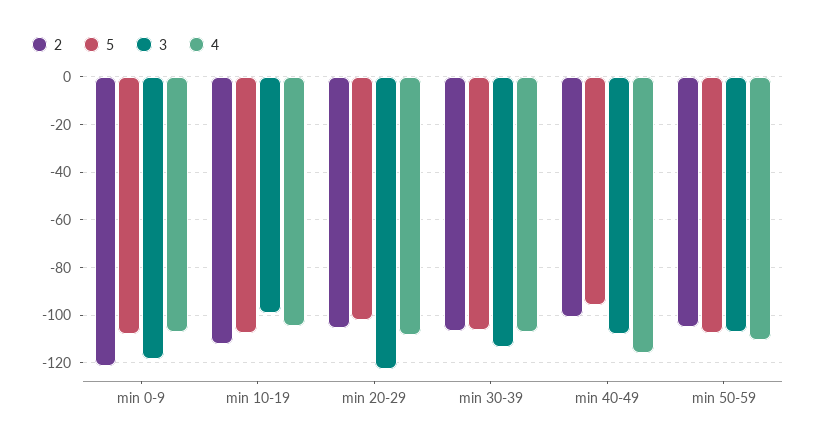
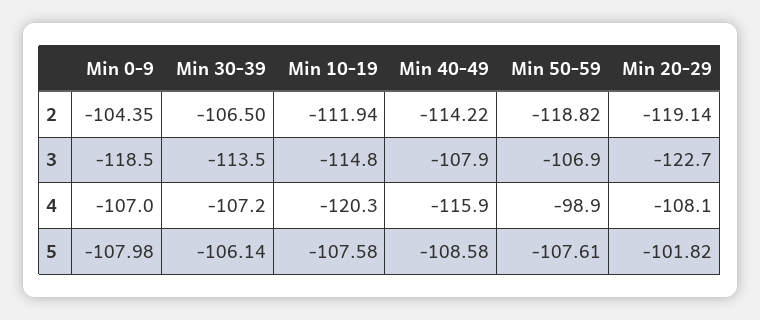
2, min 0-9: -120 -> -104.35
3, min 10-19: -100 -> -114.8
4, min 10-19: -105 -> -120.3
2, min 20-29: -105 -> -119.14
2, min 40-49: -100 -> -114.22
5, min 40-49: -95 -> -108.58
2, min 50-59: -105 -> -118.82
4, min 50-59: -110 -> -98.9

